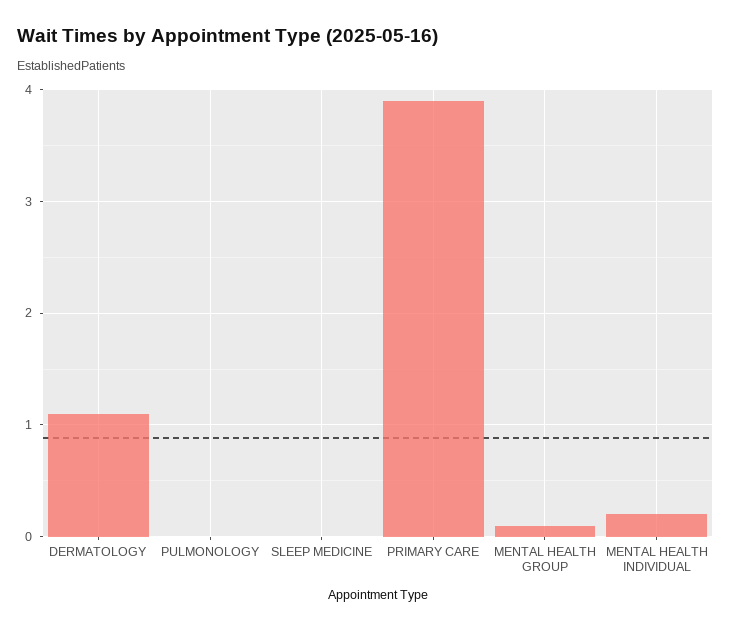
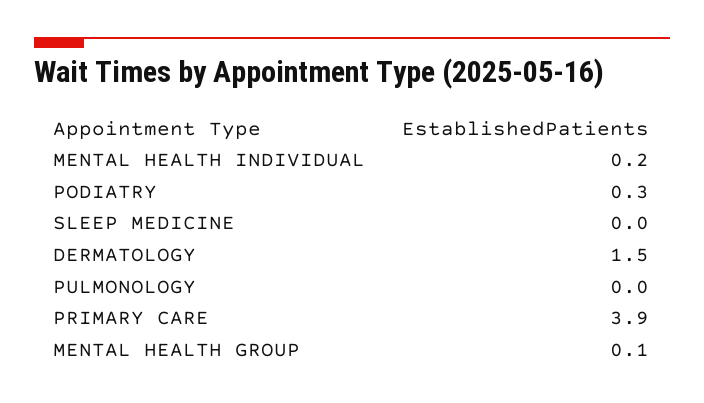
DERMATOLOGY: 1.1 -> 1.5
PODIATRY: none -> 0.3

